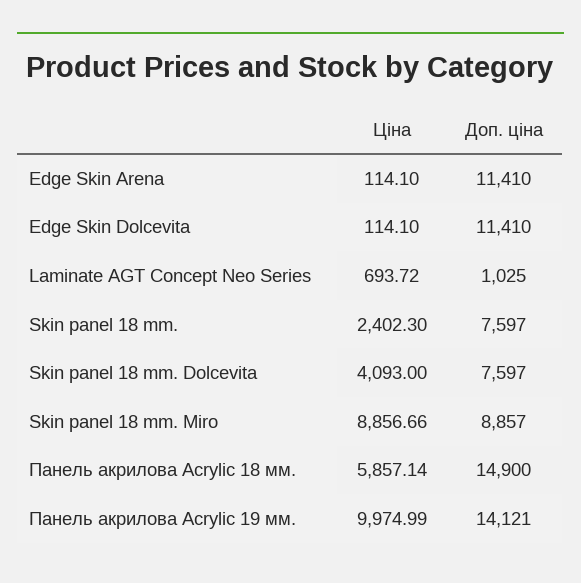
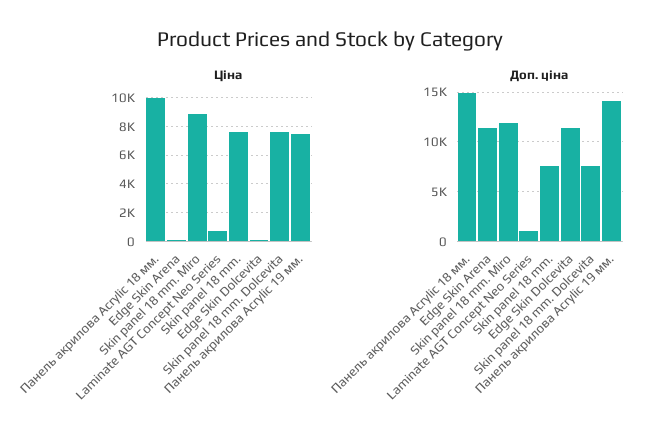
Ціна, Skin panel 18 mm.: 2402.3 -> 7500
Ціна, Skin panel 18 mm. Dolcevita: 4093 -> 7500
Доп. ціна, Skin panel 18 mm. Miro: 8857 -> 12000
Ціна, Панель акрилова Acrylic 18 мм.: 5857.14 -> 10000
Ціна, Панель акрилова Acrylic 19 мм.: 9974.99 -> 7500

